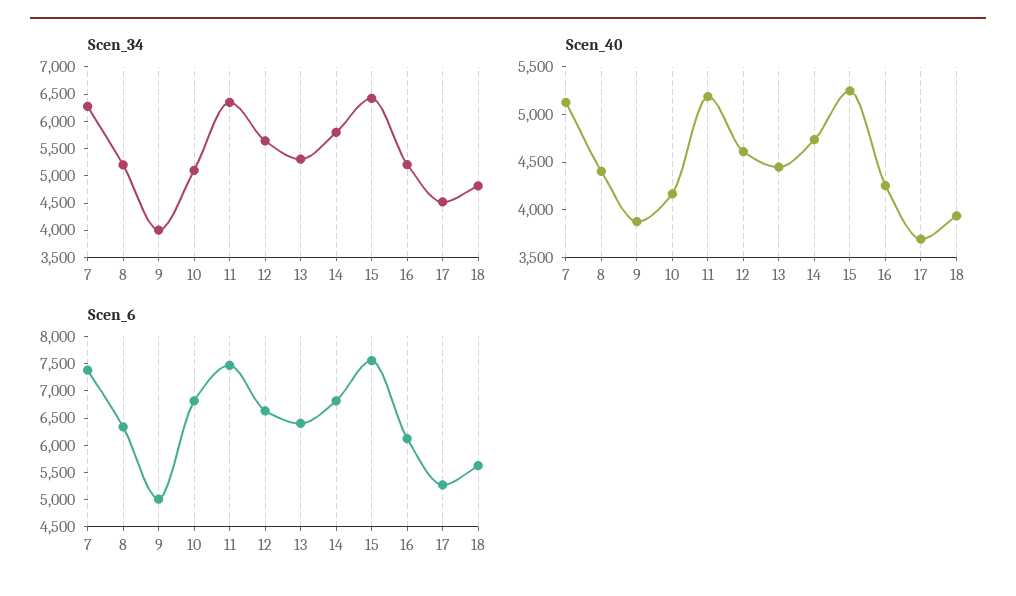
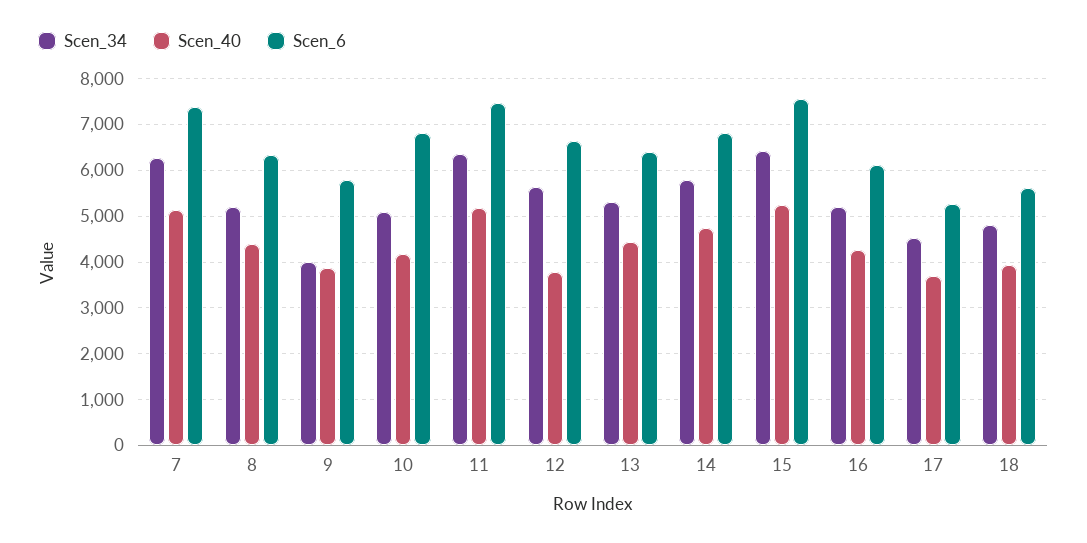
Scen_40, 12: 4600 -> 3800
Scen_6, 9: 5000 -> 5800

